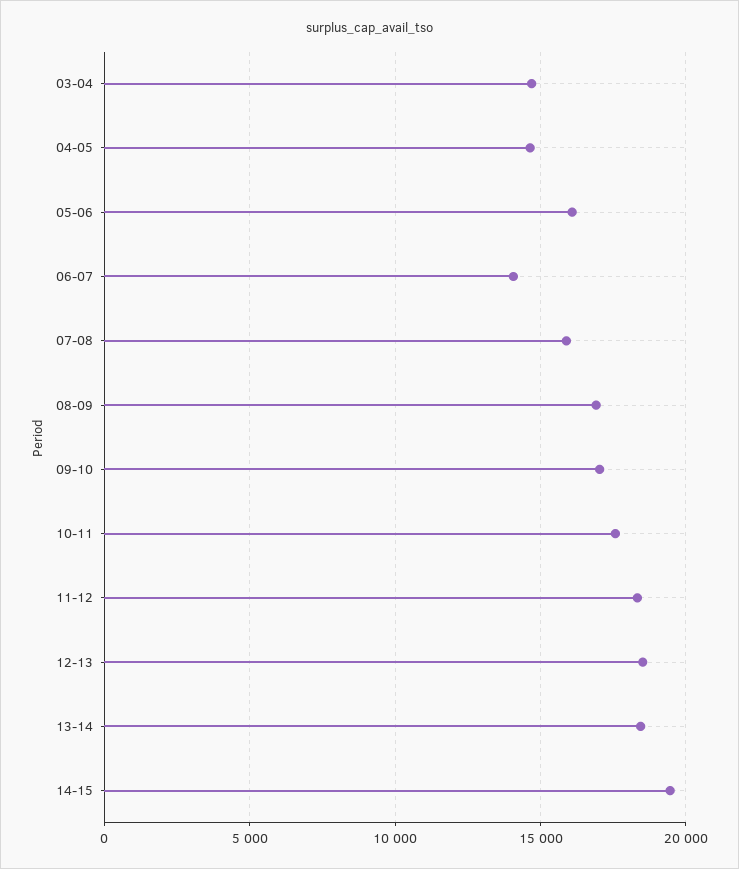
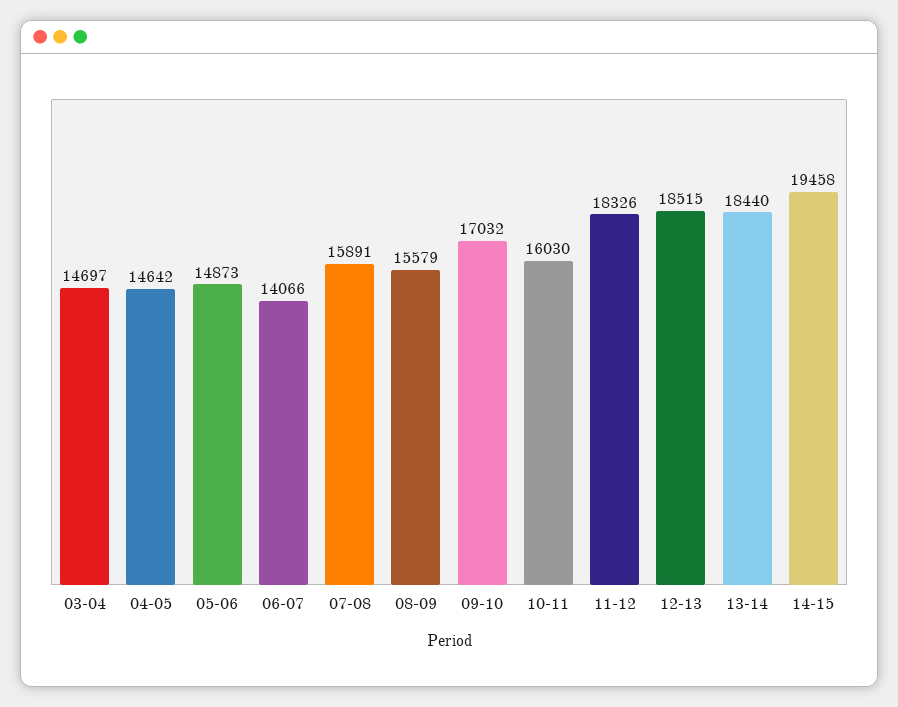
05-06: 16000 -> 14873
08-09: 17000 -> 15579
10-11: 17500 -> 16030

